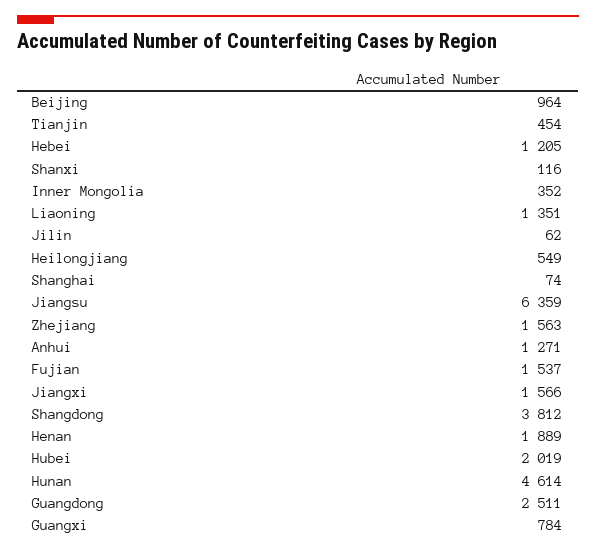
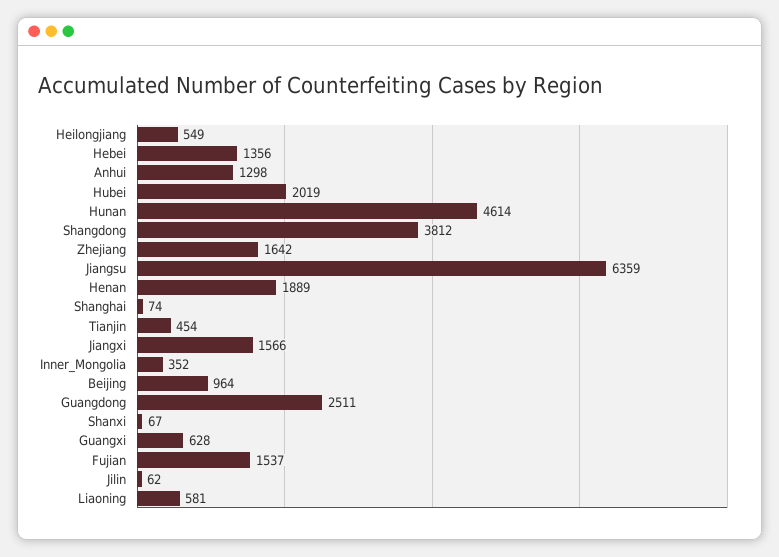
Hebei: 1205 -> 1356
Shanxi: 116 -> 67
Liaoning: 1351 -> 581
Zhejiang: 1563 -> 1642
Anhui: 1271 -> 1298
Guangxi: 784 -> 628

